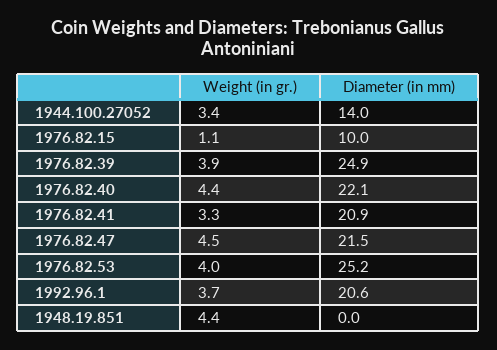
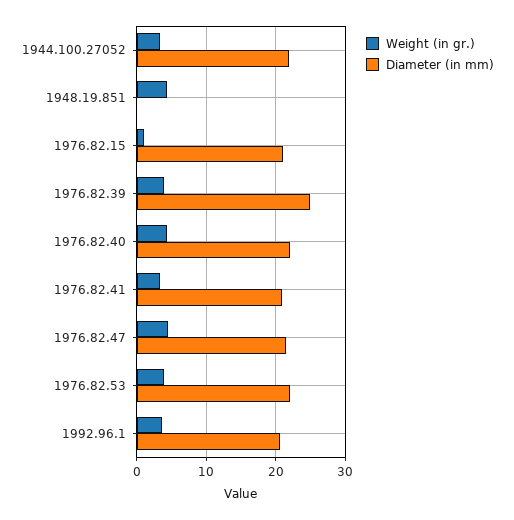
Diameter (in mm), 1944.100.27052: 14 -> 22
Diameter (in mm), 1976.82.15: 10 -> 21
Diameter (in mm), 1976.82.53: 25.2 -> 22

